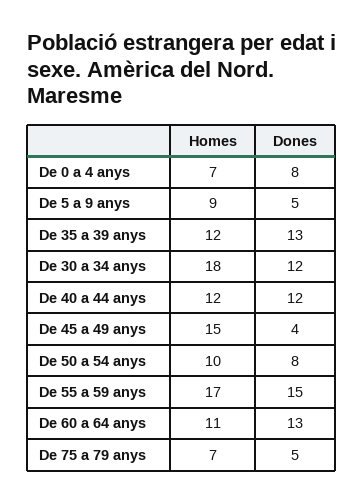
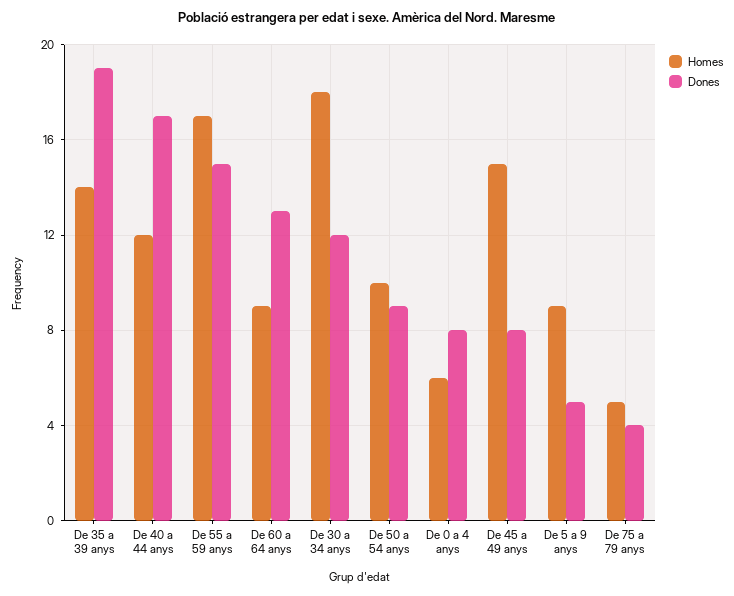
Homes, De 0 a 4 anys: 7 -> 6
Homes, De 35 a 39 anys: 12 -> 14
Dones, De 35 a 39 anys: 13 -> 19
Dones, De 40 a 44 anys: 12 -> 17
Dones, De 45 a 49 anys: 4 -> 8
Dones, De 50 a 54 anys: 8 -> 9
Homes, De 60 a 64 anys: 11 -> 9
Homes, De 75 a 79 anys: 7 -> 5
Dones, De 75 a 79 anys: 5 -> 4

